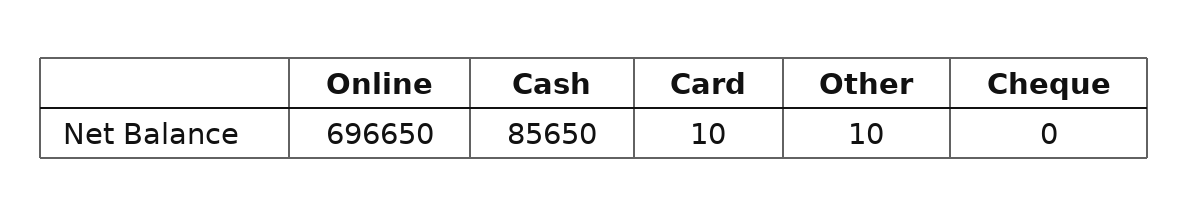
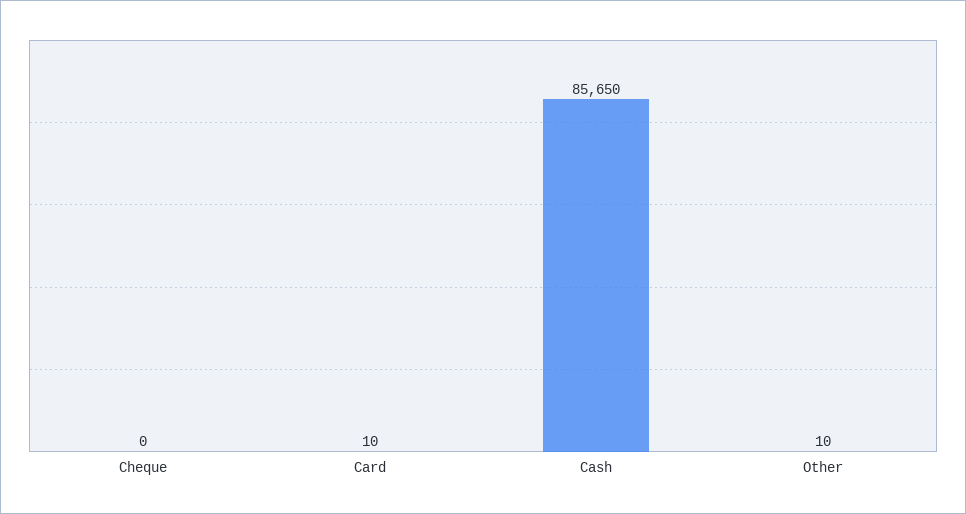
Online: 696650 -> none

